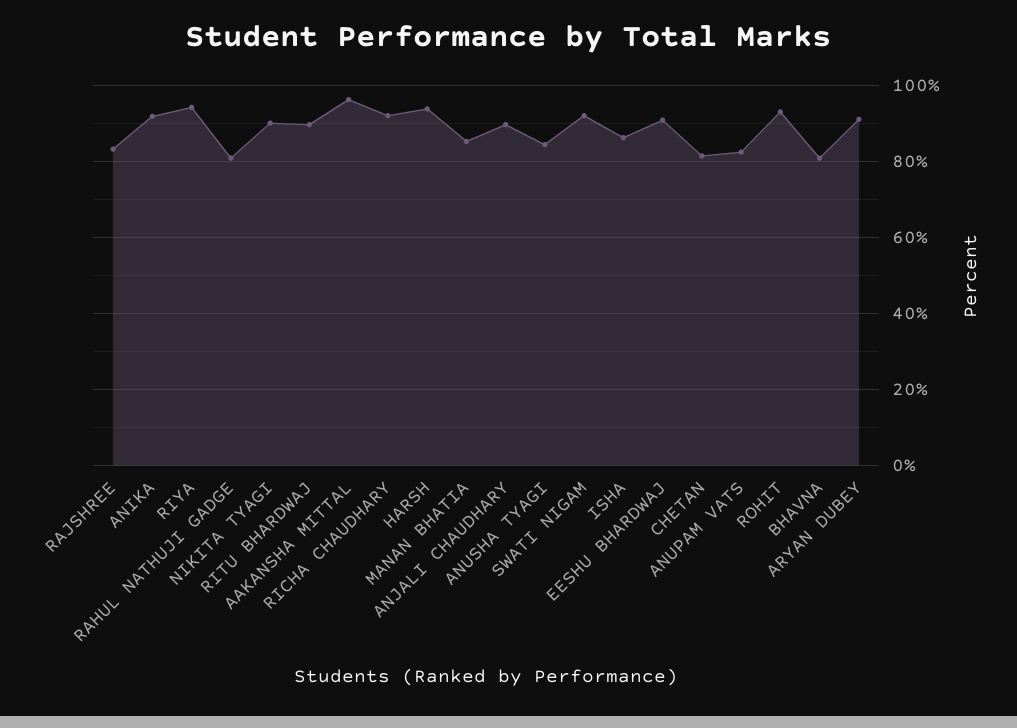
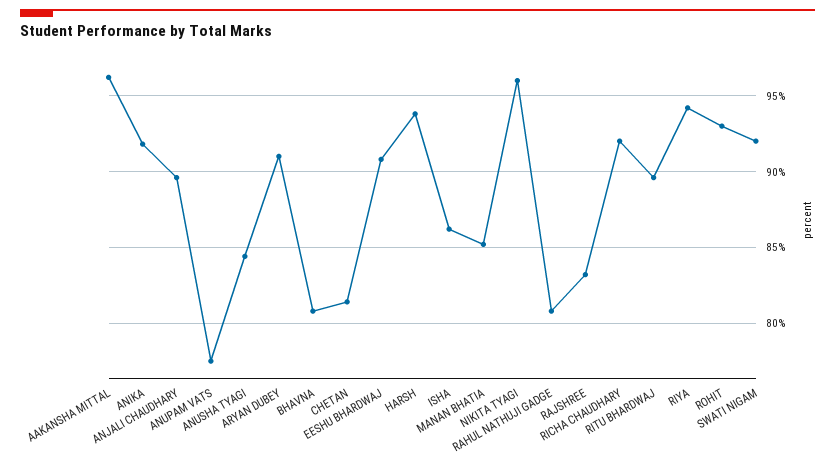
NIKITA TYAGI: 90 -> 96
ANUPAM VATS: 82 -> 77.5

